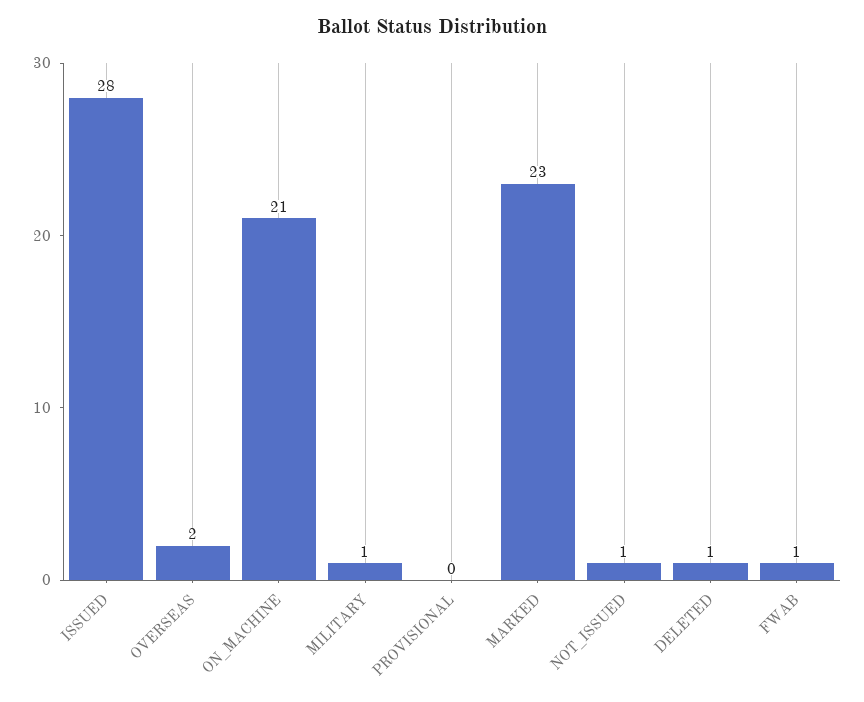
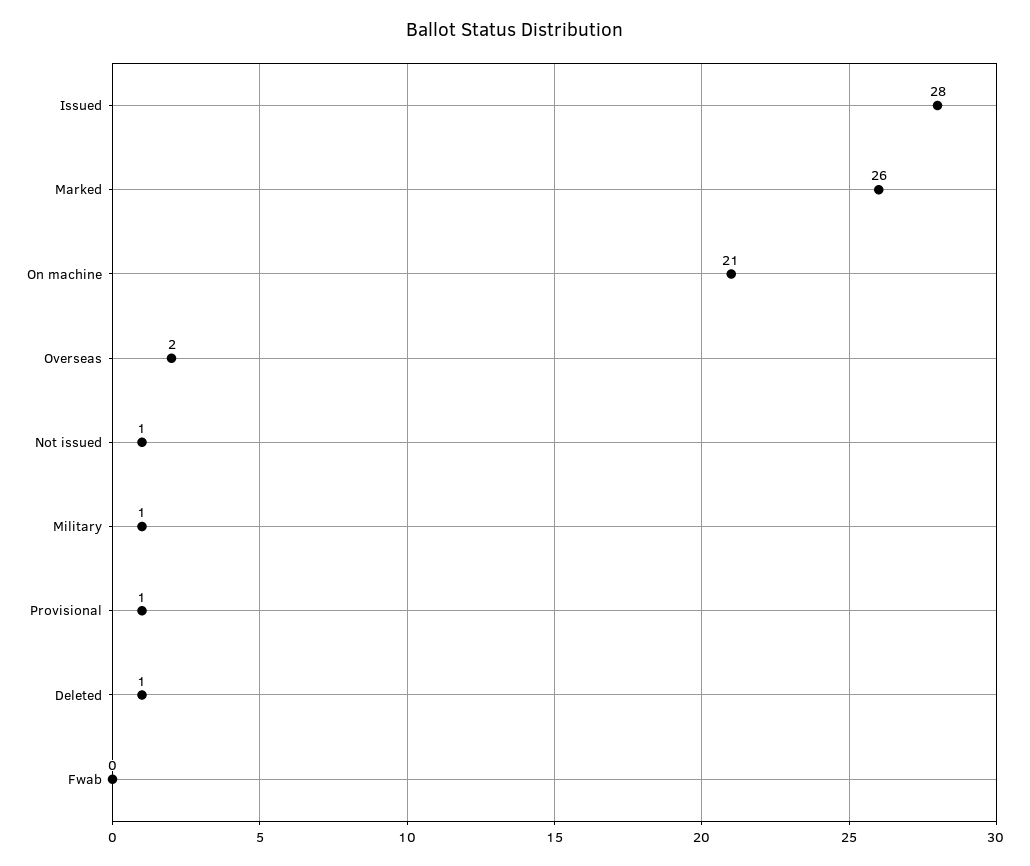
PROVISIONAL: 0 -> 1
MARKED: 23 -> 26
FWAB: 1 -> 0

